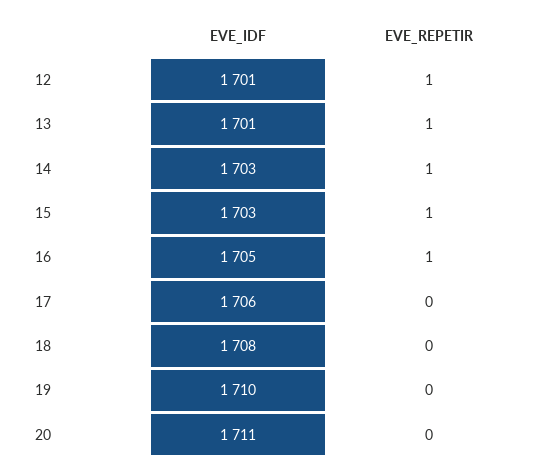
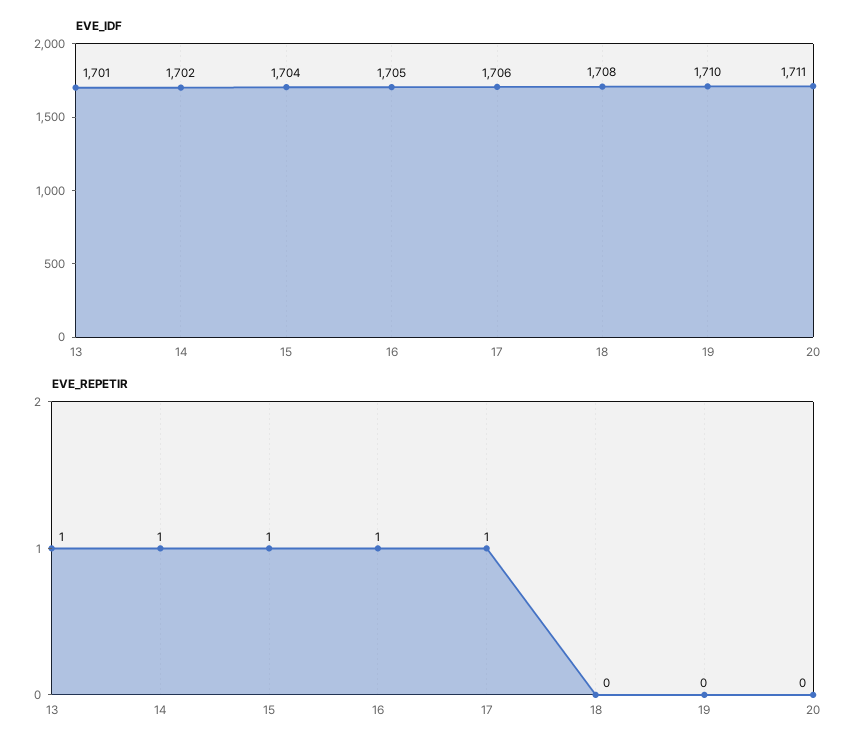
EVE_IDF, 12: 1701 -> none
EVE_REPETIR, 12: 1 -> none
EVE_IDF, 14: 1703 -> 1702
EVE_IDF, 15: 1703 -> 1704
EVE_REPETIR, 17: 0 -> 1

